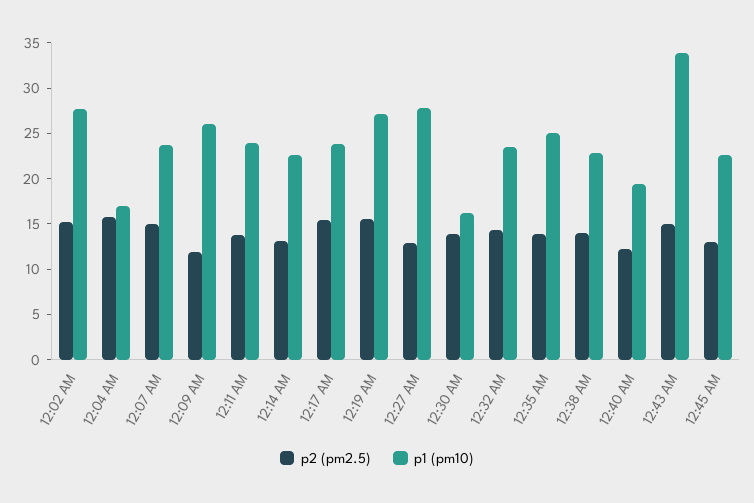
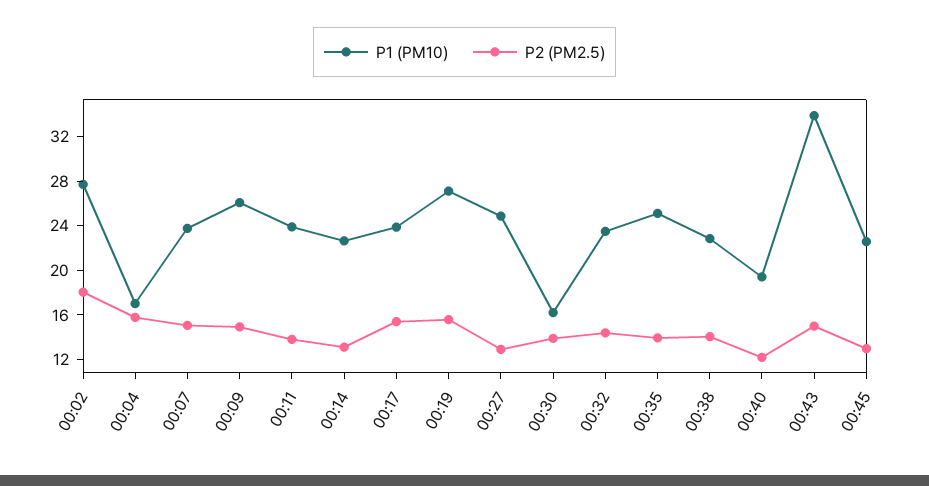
p2 (pm2.5), 12:02 AM: 15 -> 18
p2 (pm2.5), 12:09 AM: 12 -> 15
p1 (pm10), 12:27 AM: 28 -> 25

